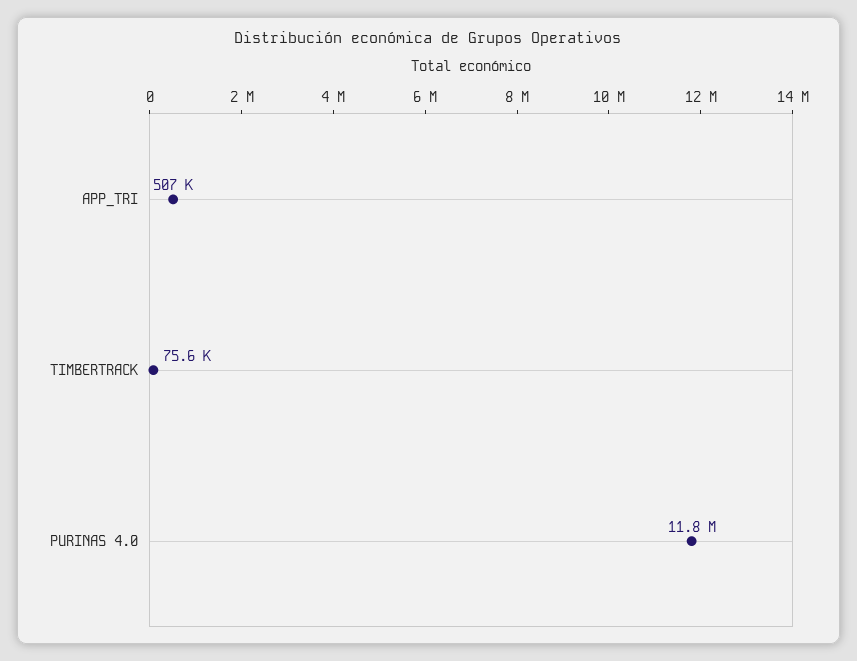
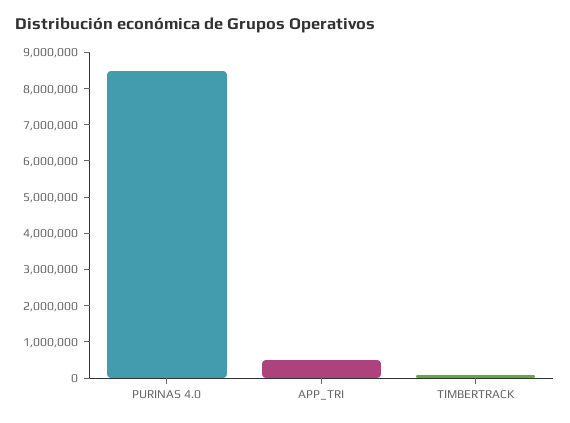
PURINAS 4.0: 11800000 -> 8500000

